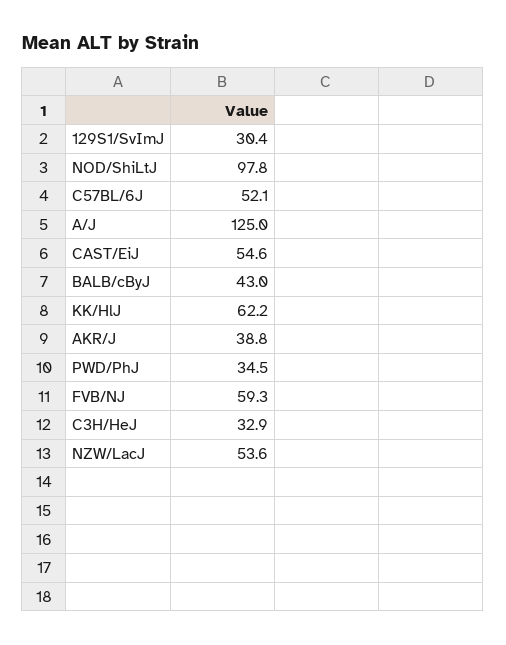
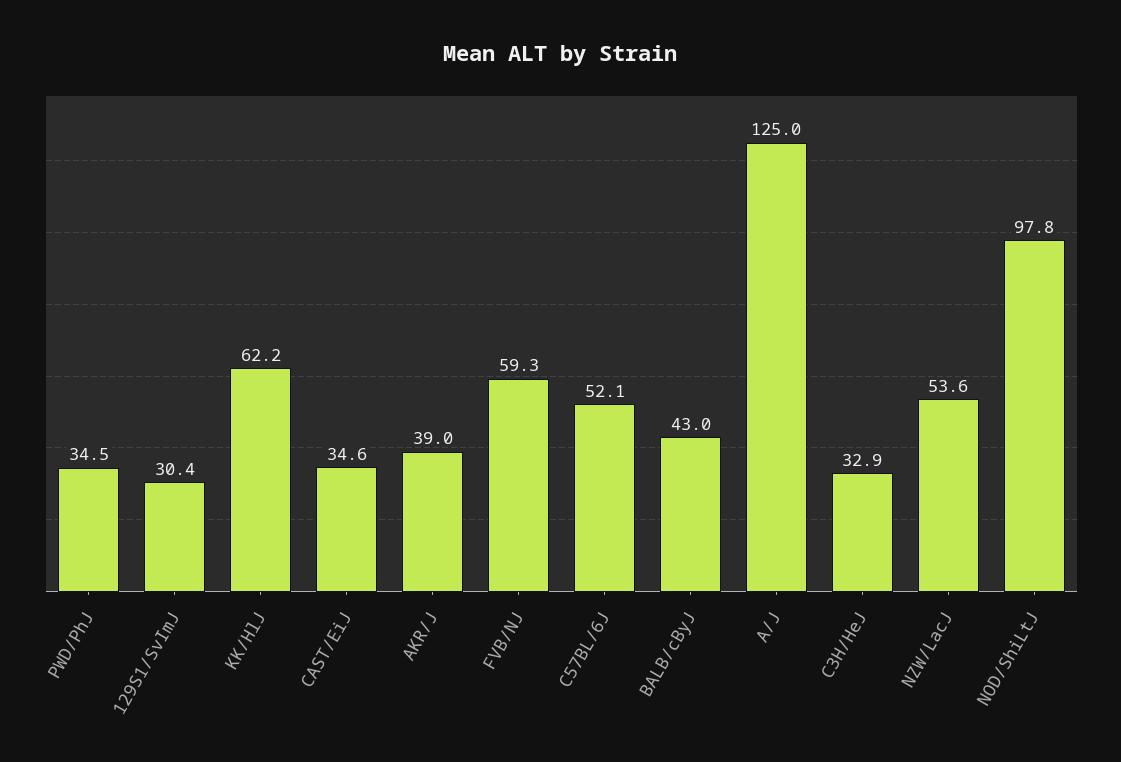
CAST/EiJ: 54.6 -> 34.6
AKR/J: 38.8 -> 39

